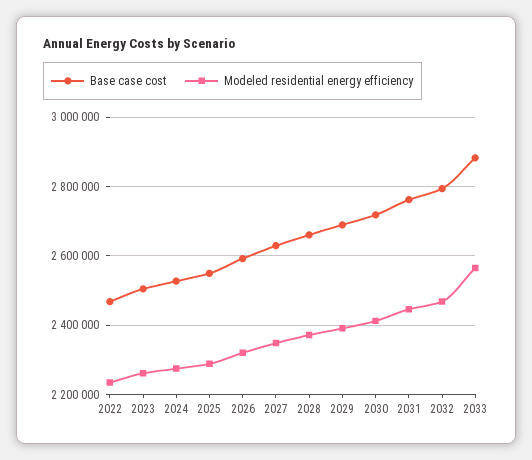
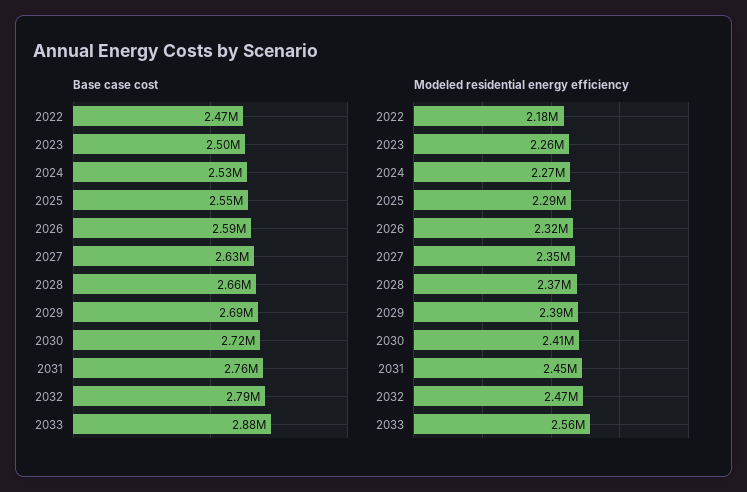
Modeled residential energy efficiency, 2022: 2240000 -> 2180000

